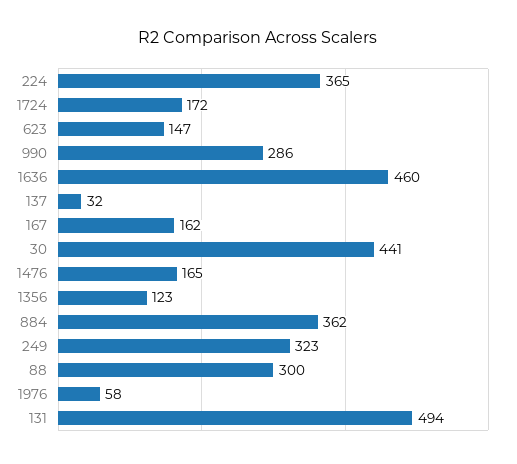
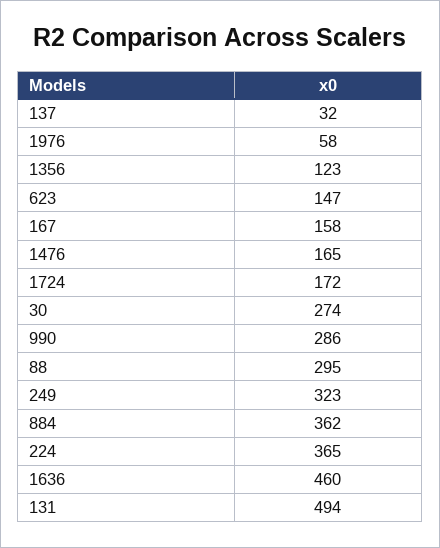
167: 162 -> 158
30: 441 -> 274
88: 300 -> 295

